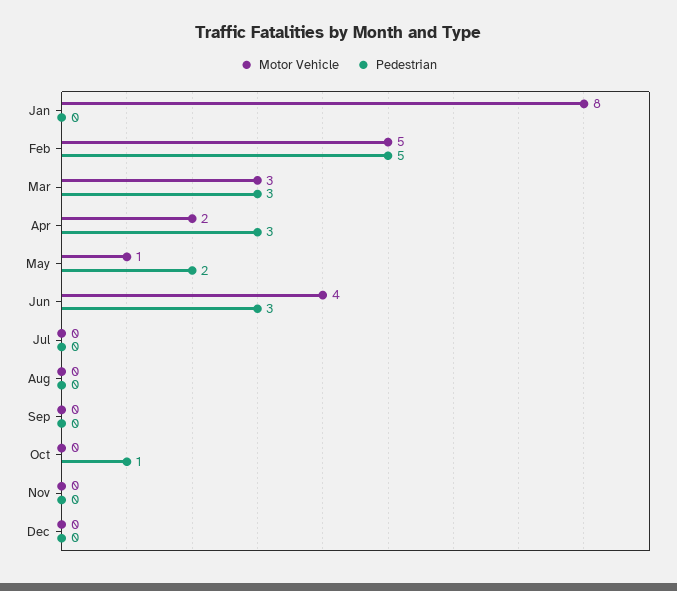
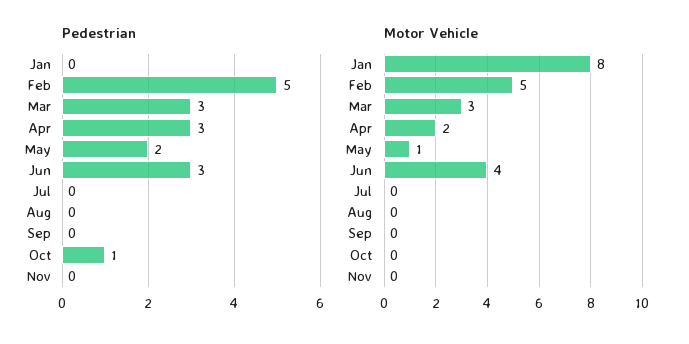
Motor Vehicle, Dec: 0 -> none
Pedestrian, Dec: 0 -> none

